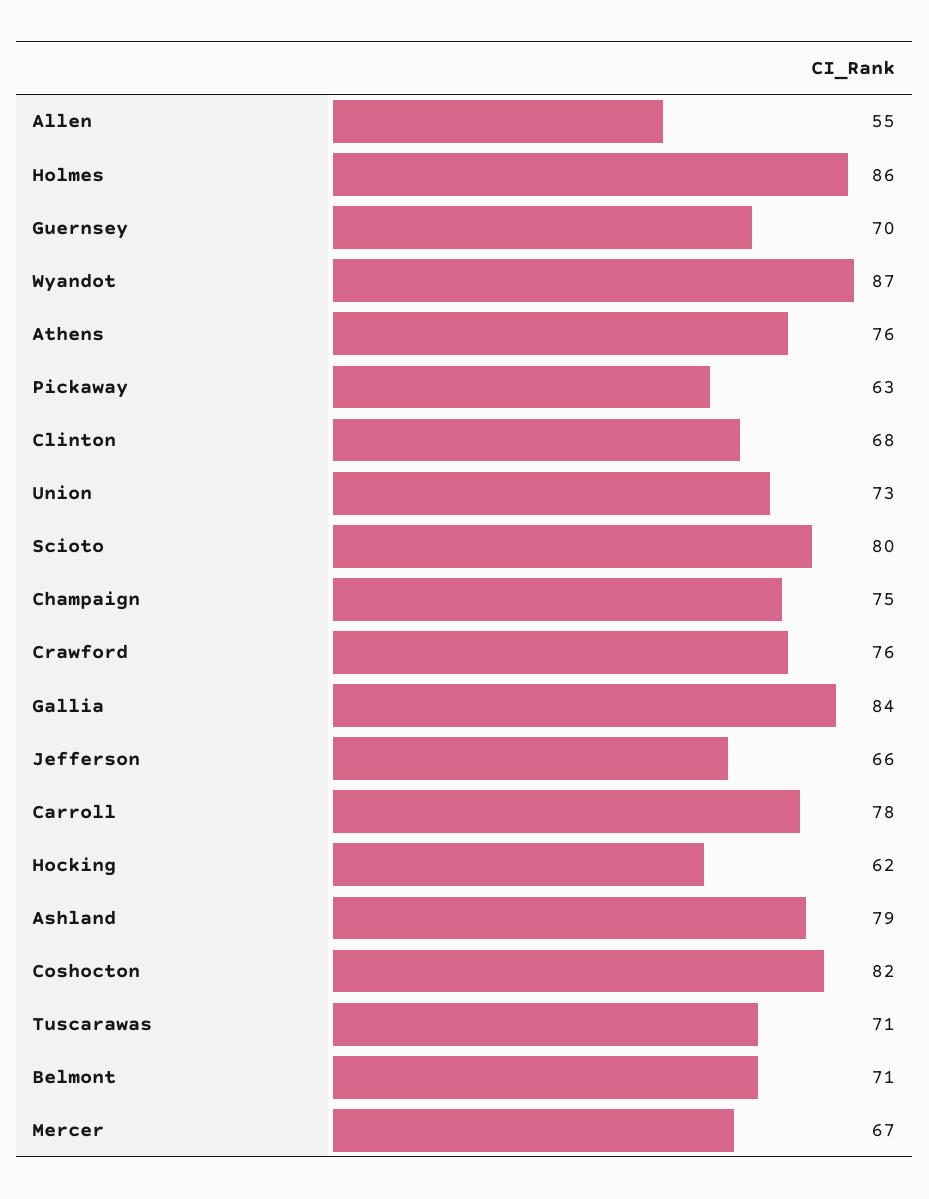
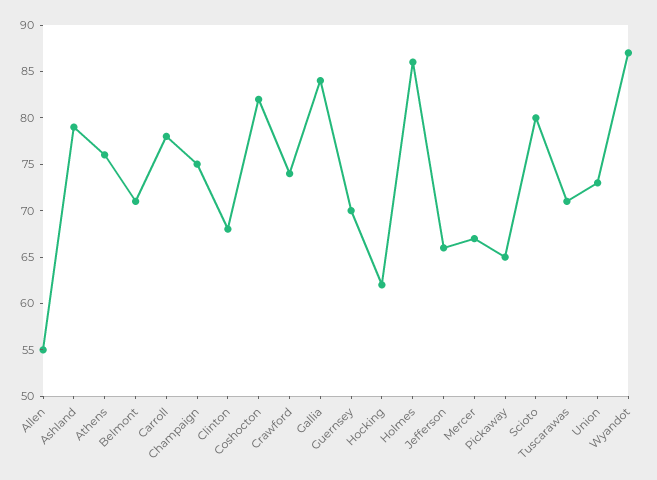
Pickaway: 63 -> 65
Crawford: 76 -> 74

